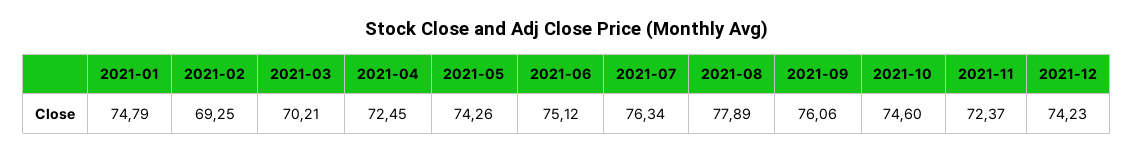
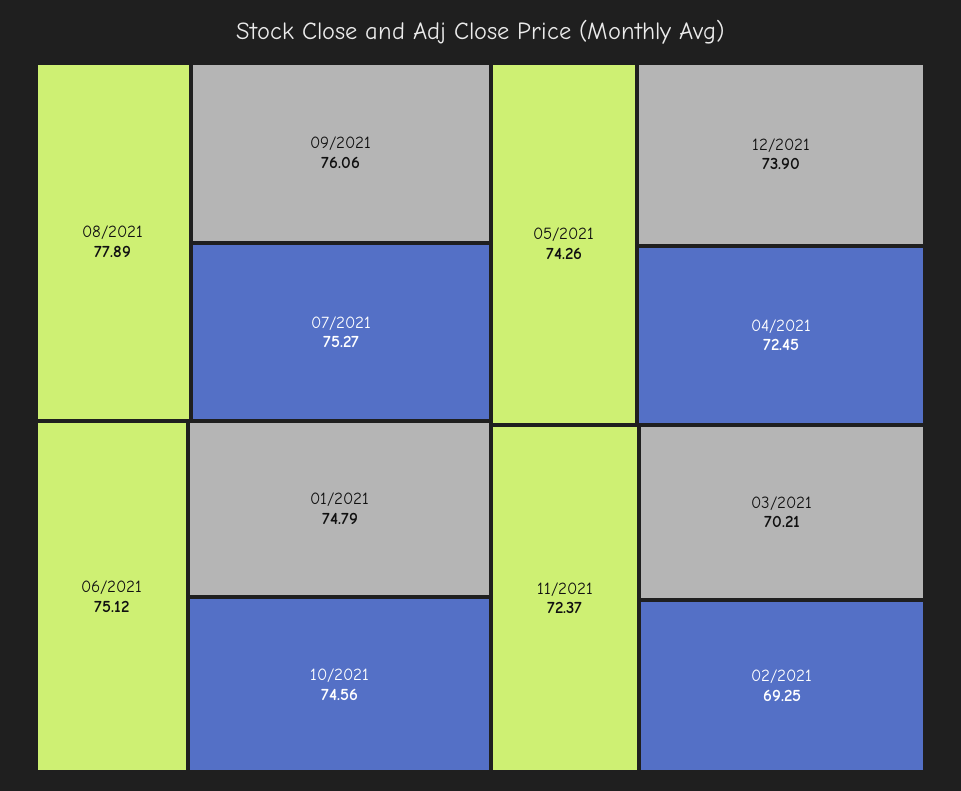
2021-07: 76.34 -> 75.27
2021-10: 74.6 -> 74.56
2021-12: 74.23 -> 73.9

